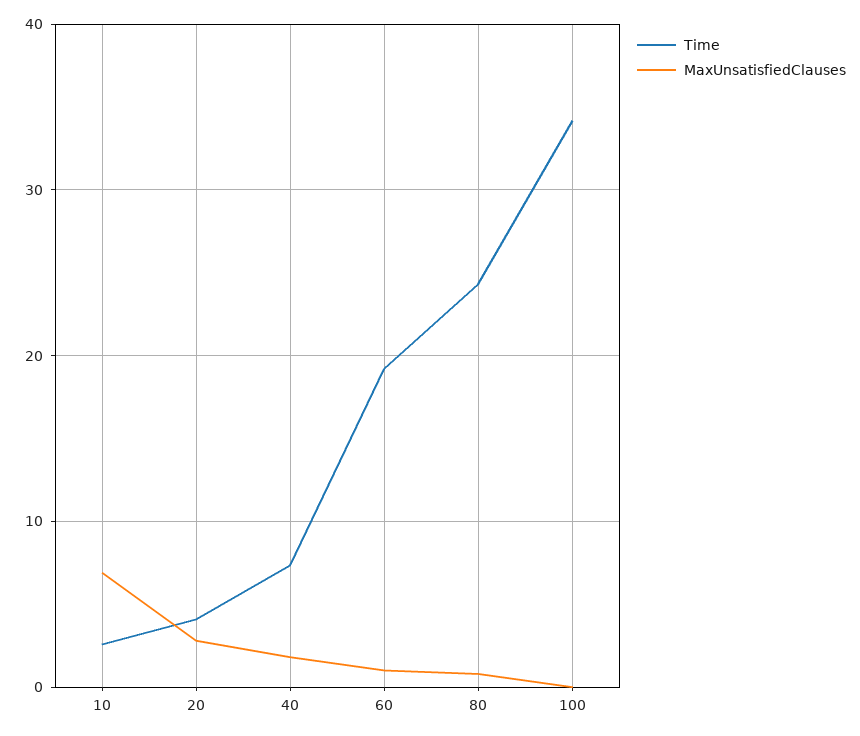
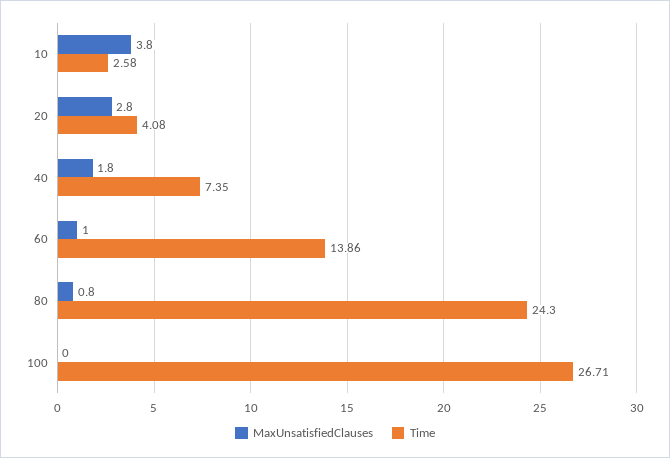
MaxUnsatisfiedClauses, 10: 7 -> 3.8
Time, 60: 19 -> 13.86
Time, 100: 34 -> 26.71

